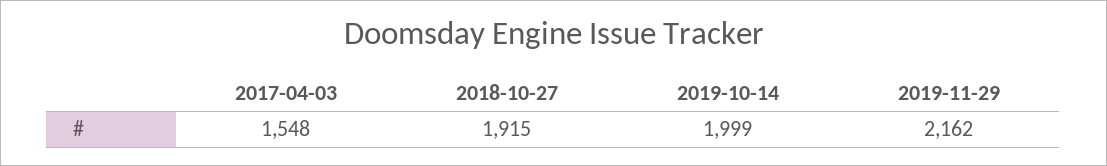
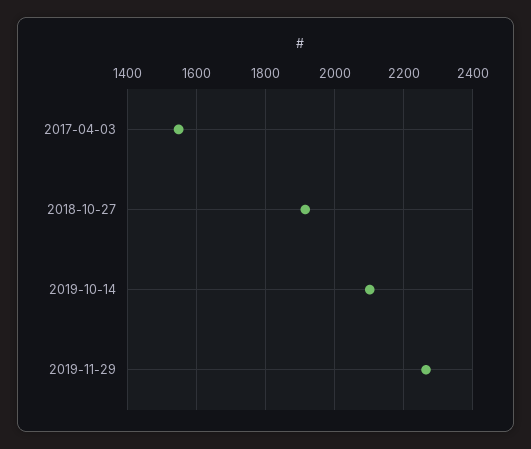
2019-10-14: 1999 -> 2100
2019-11-29: 2162 -> 2260

